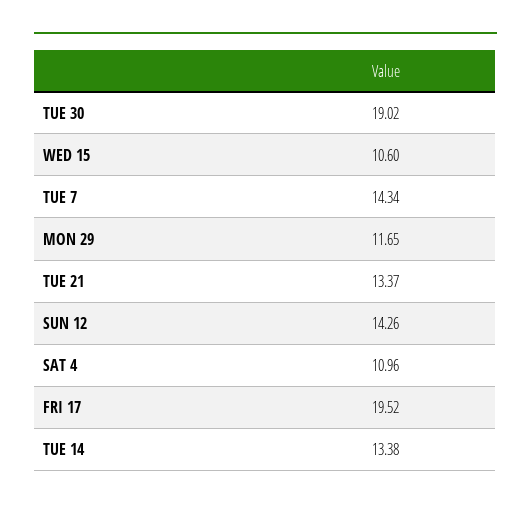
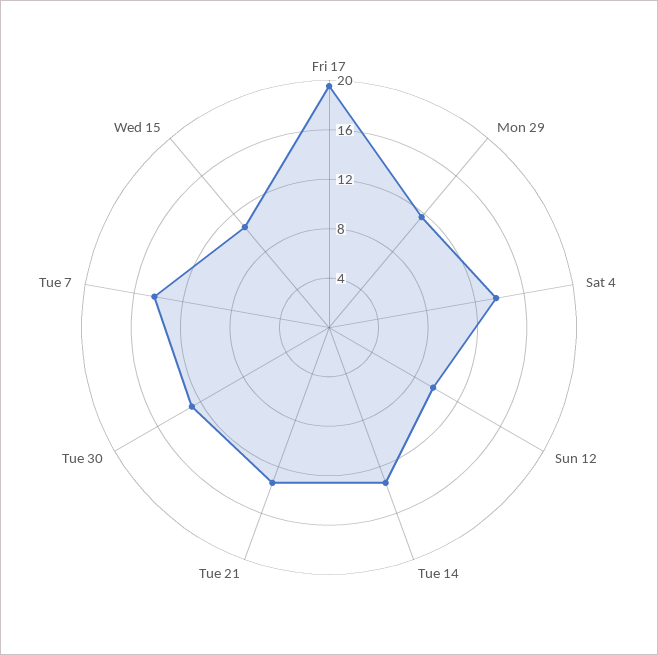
TUE 30: 19.02 -> 13
SUN 12: 14.26 -> 10
SAT 4: 10.96 -> 14

